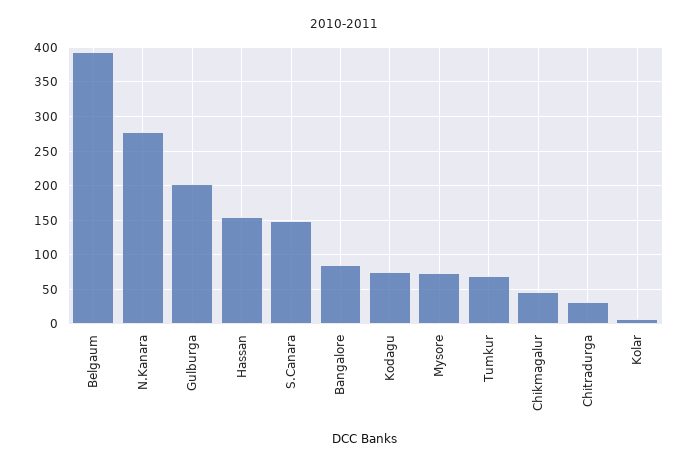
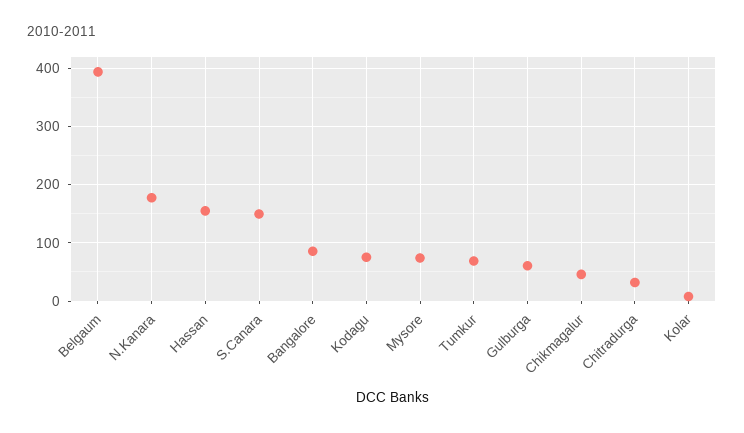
N.Kanara: 280 -> 180
Gulburga: 200 -> 60

